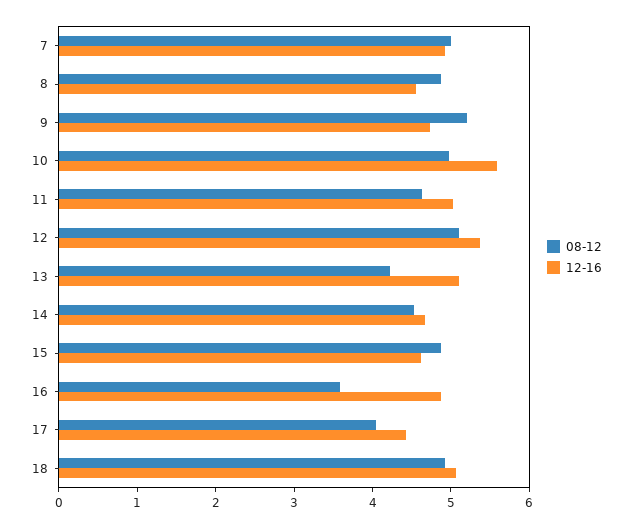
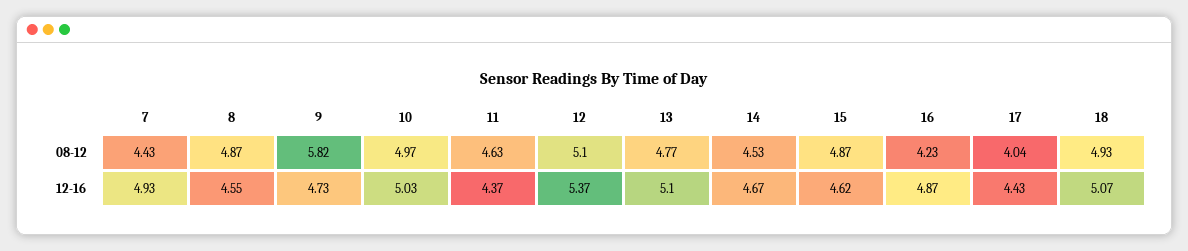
08-12, 7: 5 -> 4.43
08-12, 9: 5.2 -> 5.82
12-16, 10: 5.6 -> 5.03
12-16, 11: 5 -> 4.37
08-12, 13: 4.2 -> 4.77
08-12, 16: 3.6 -> 4.23

